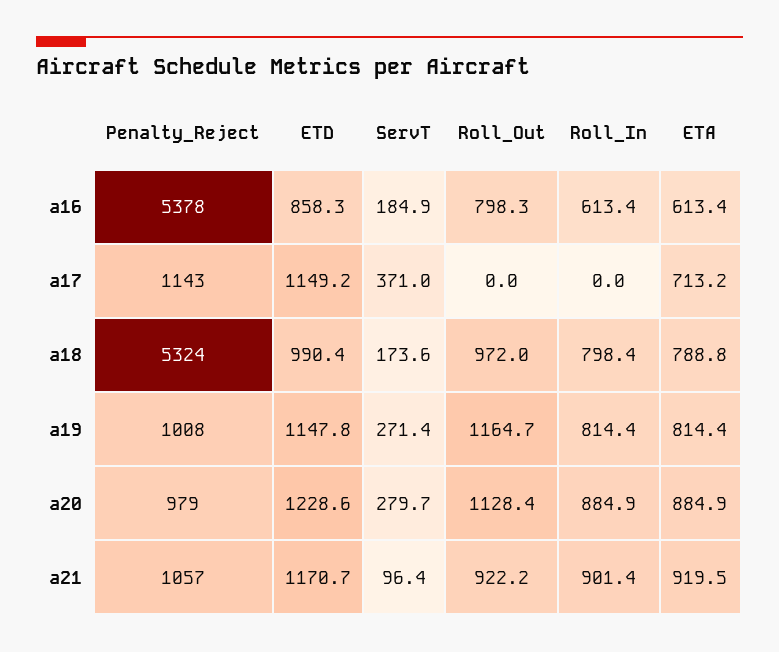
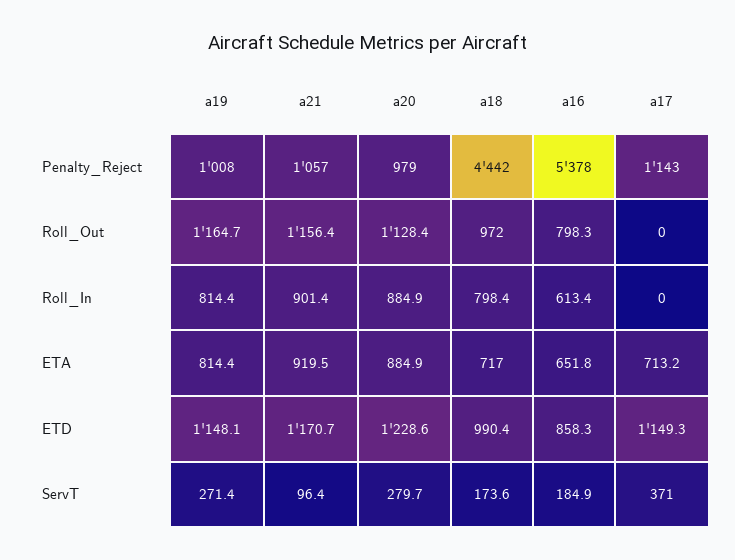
ETA, a16: 613.4 -> 651.8
ETD, a17: 1149.2 -> 1149.3
Penalty_Reject, a18: 5324 -> 4442
ETA, a18: 788.8 -> 717
ETD, a19: 1147.8 -> 1148.1
Roll_Out, a21: 922.2 -> 1156.4

